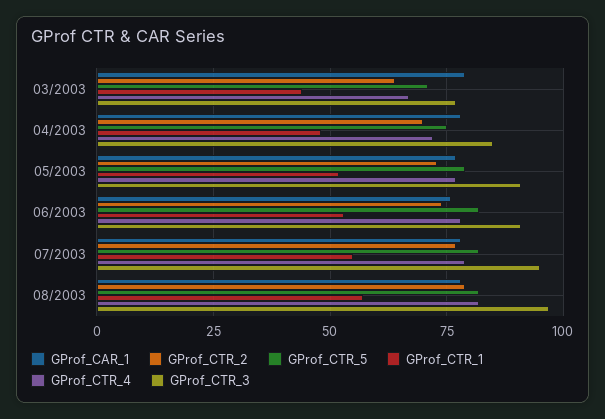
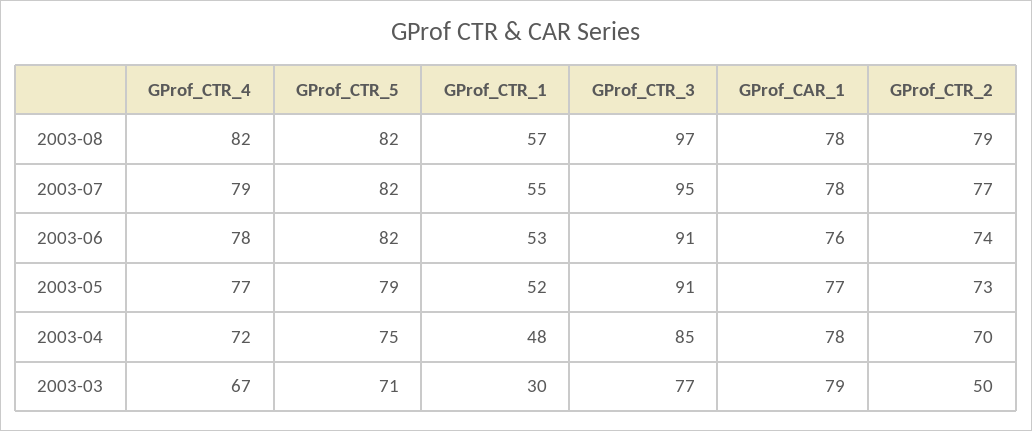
GProf_CTR_2, 03/2003: 65 -> 50
GProf_CTR_1, 03/2003: 45 -> 30

